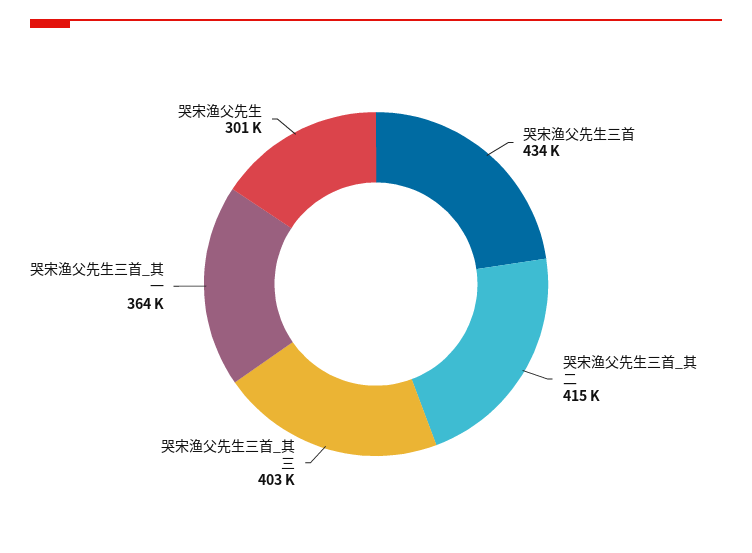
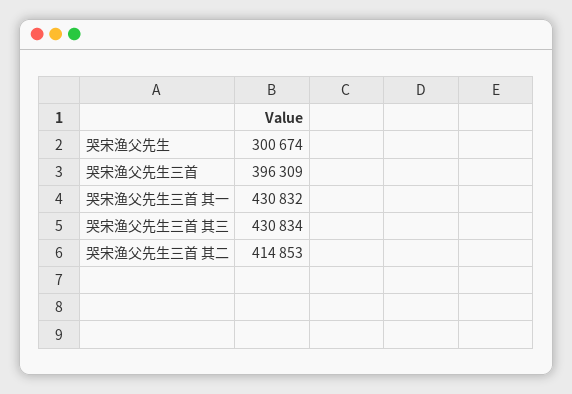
哭宋渔父先生三首: 434000 -> 396309
哭宋渔父先生三首_其三: 403000 -> 430834
哭宋渔父先生三首_其一: 364000 -> 430832

